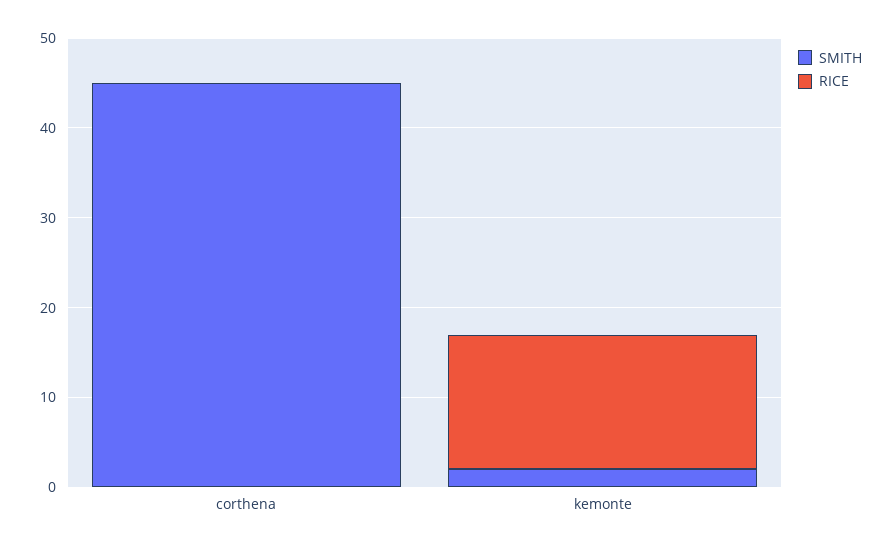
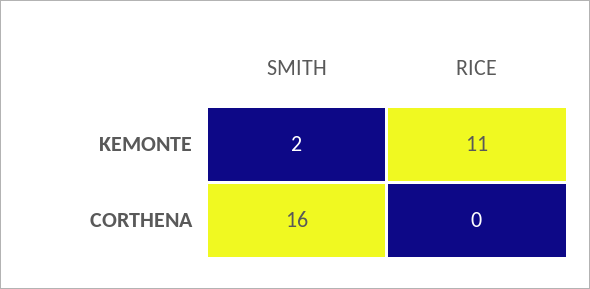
SMITH, corthena: 45 -> 16
RICE, kemonte: 15 -> 11

